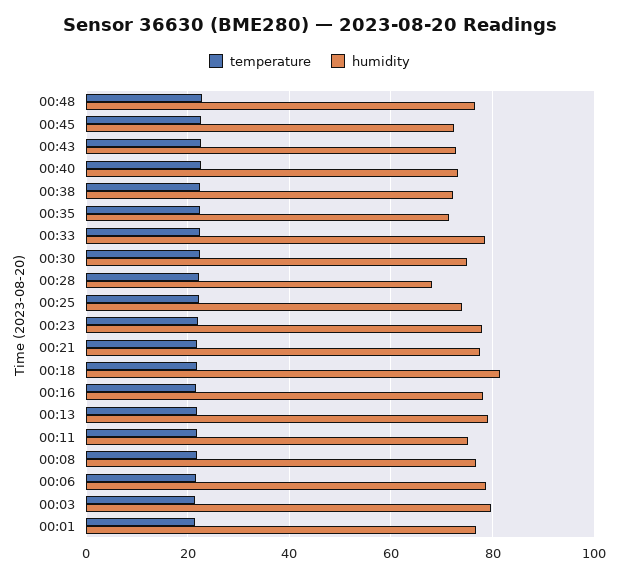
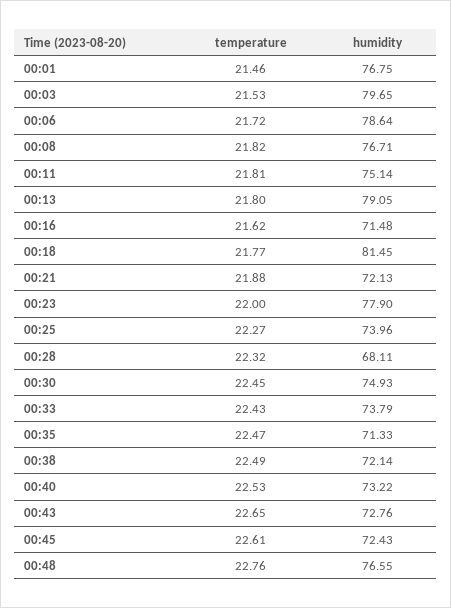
humidity, 00:33: 78 -> 73.79
humidity, 00:21: 78 -> 72.13
humidity, 00:16: 78 -> 71.48

